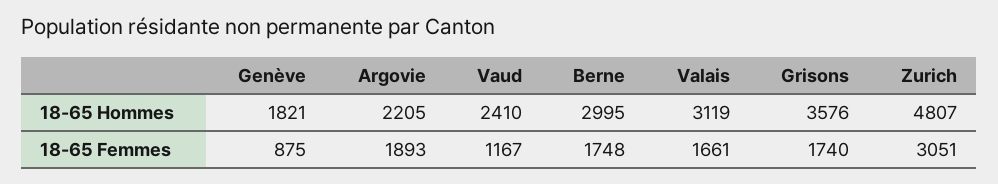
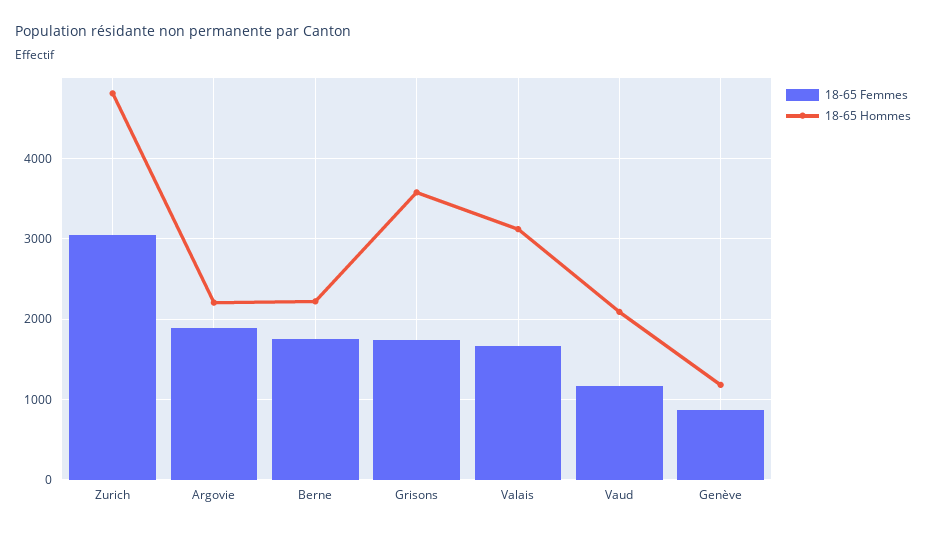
18-65 Hommes, Genève: 1821 -> 1200
18-65 Hommes, Vaud: 2410 -> 2100
18-65 Hommes, Berne: 2995 -> 2200

